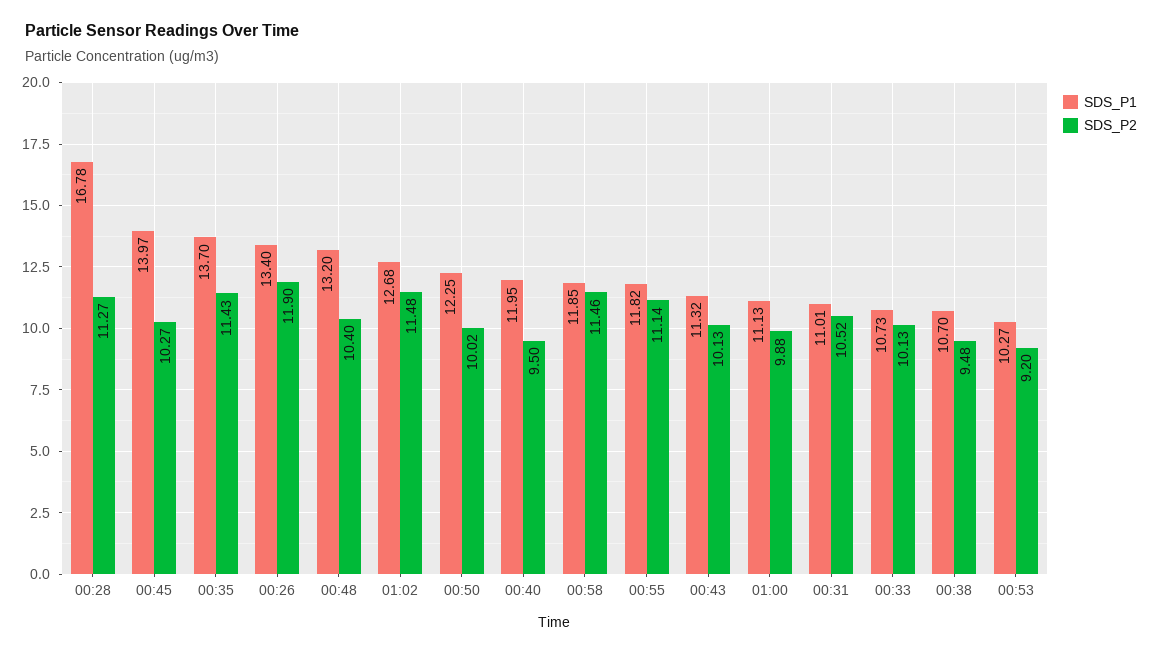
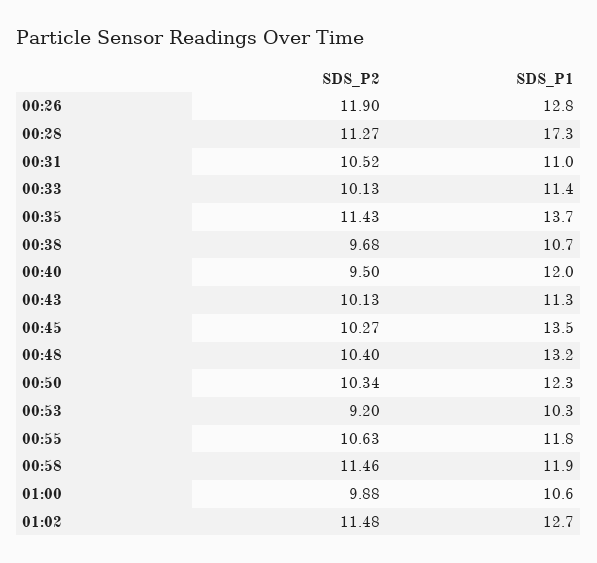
SDS_P1, 00:28: 16.78 -> 17.3
SDS_P1, 00:45: 13.97 -> 13.5
SDS_P1, 00:26: 13.4 -> 12.8
SDS_P2, 00:50: 10.02 -> 10.34
SDS_P2, 00:55: 11.14 -> 10.63
SDS_P1, 01:00: 11.13 -> 10.6
SDS_P1, 00:33: 10.73 -> 11.4
SDS_P2, 00:38: 9.48 -> 9.68

